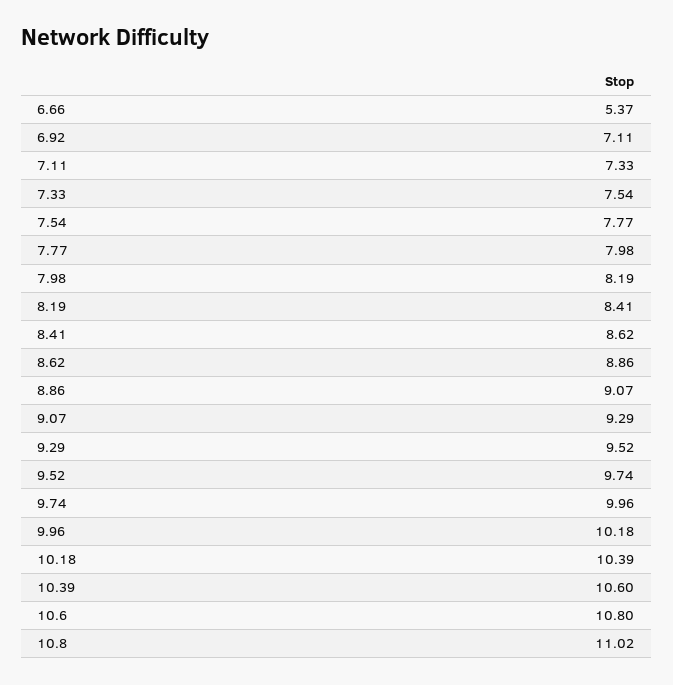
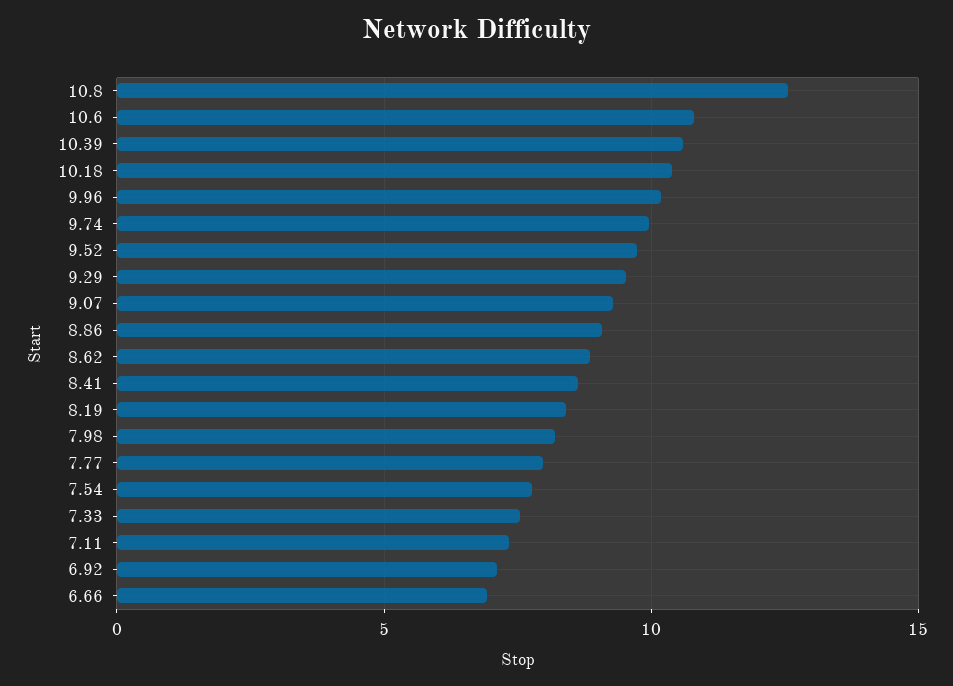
6.66: 5.37 -> 7
10.8: 11.02 -> 12.5

